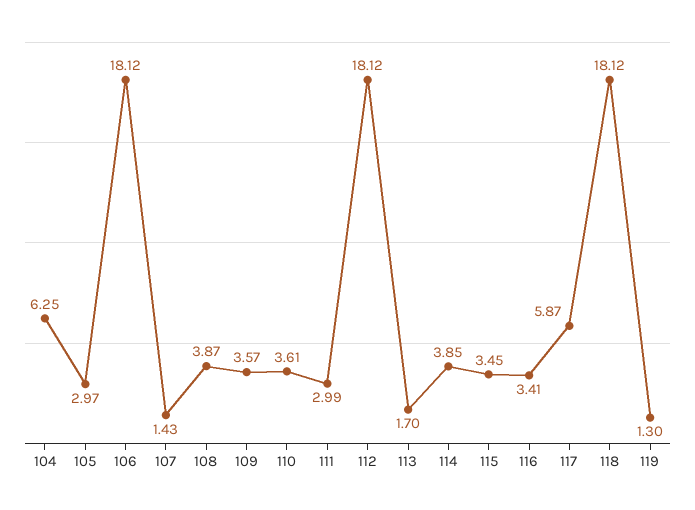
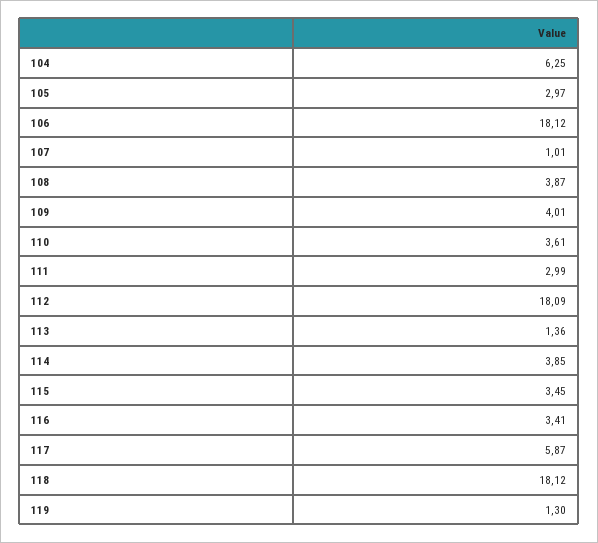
107: 1.43 -> 1.01
109: 3.57 -> 4.01
112: 18.12 -> 18.09
113: 1.7 -> 1.36

